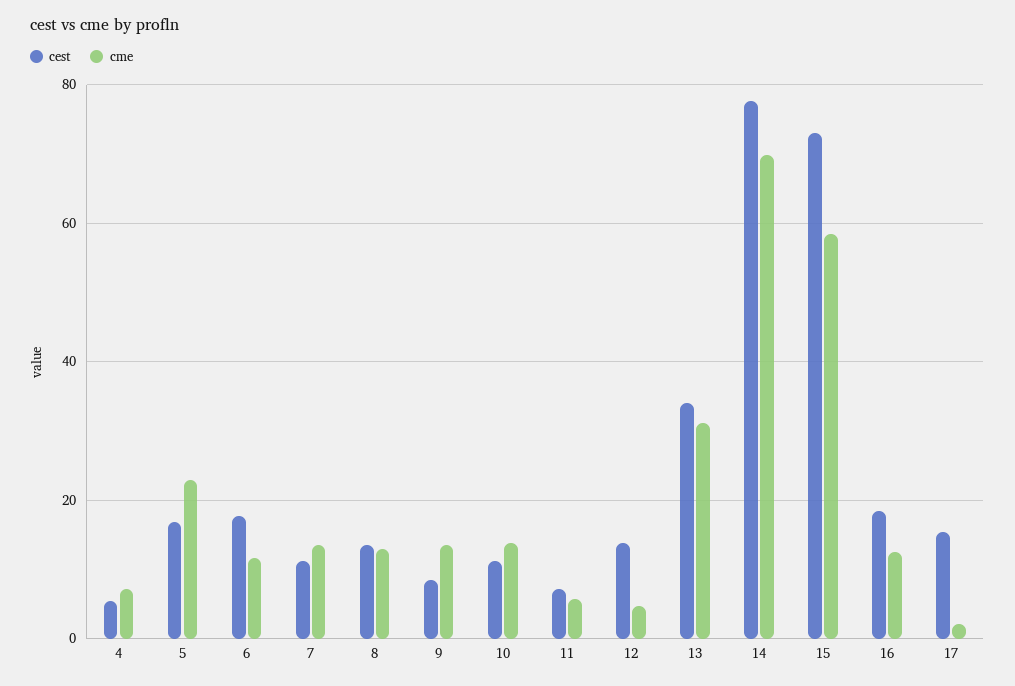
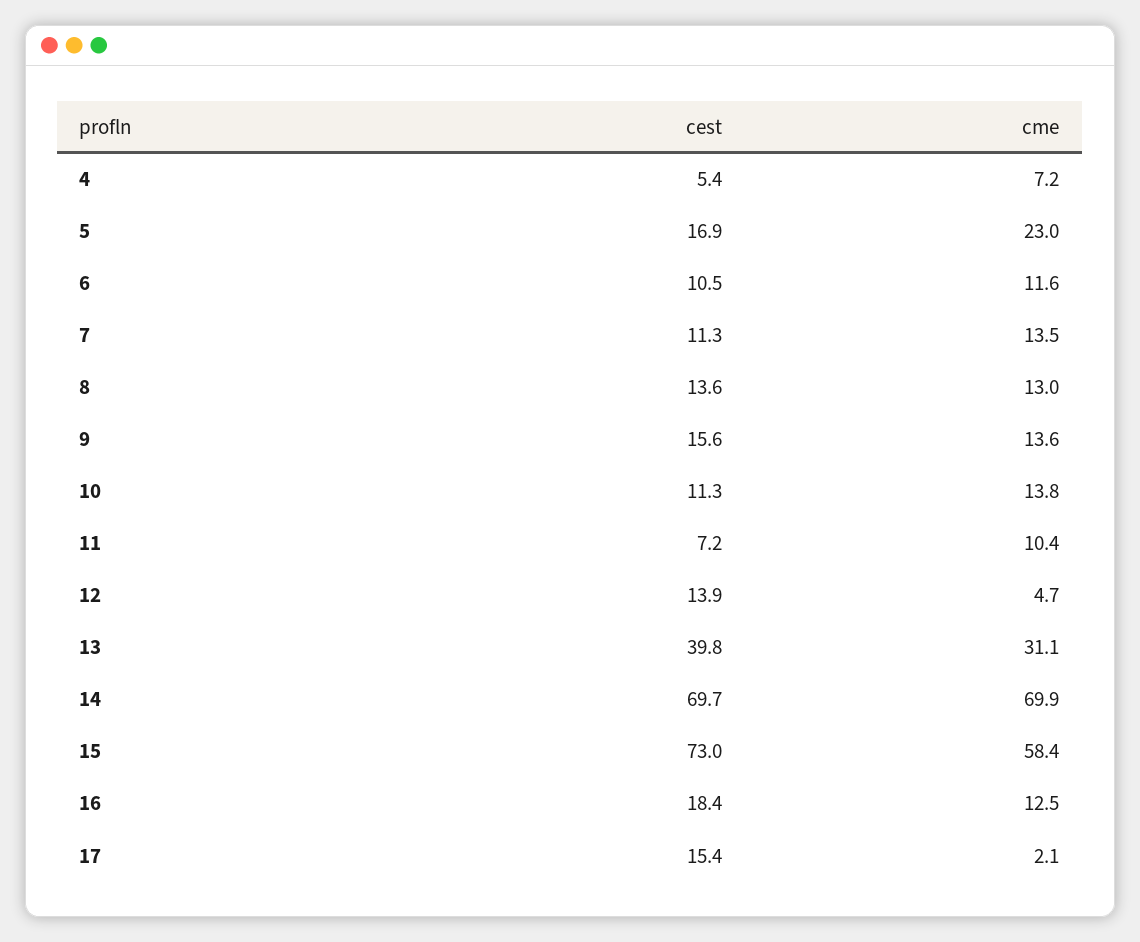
cest, 6: 18 -> 10.5
cest, 9: 8 -> 15.6
cme, 11: 6 -> 10.4
cest, 13: 34 -> 39.8
cest, 14: 78 -> 69.7

